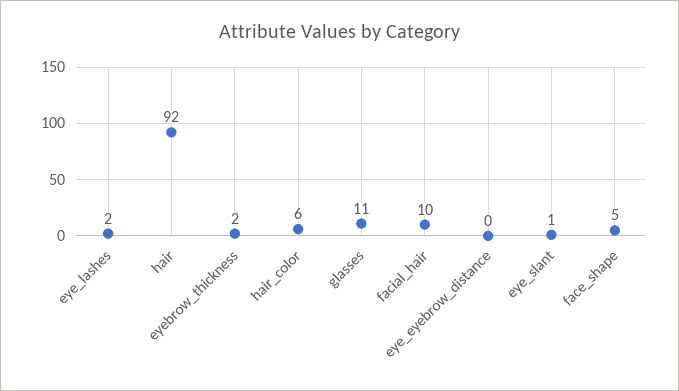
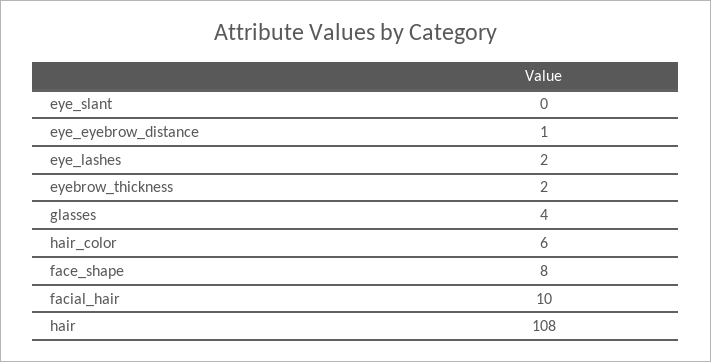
hair: 92 -> 108
glasses: 11 -> 4
eye_eyebrow_distance: 0 -> 1
eye_slant: 1 -> 0
face_shape: 5 -> 8

